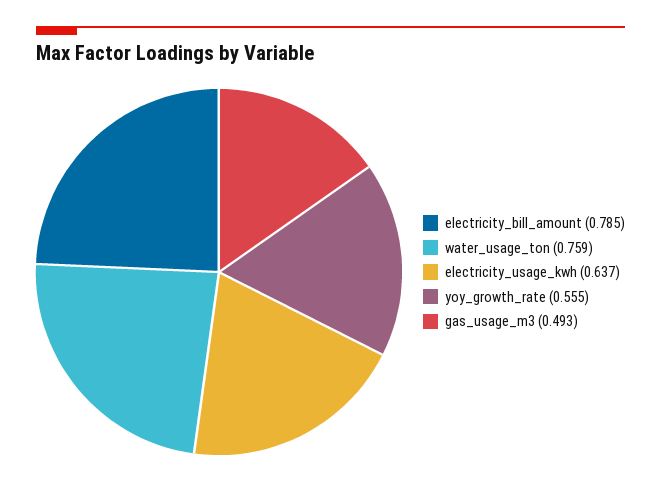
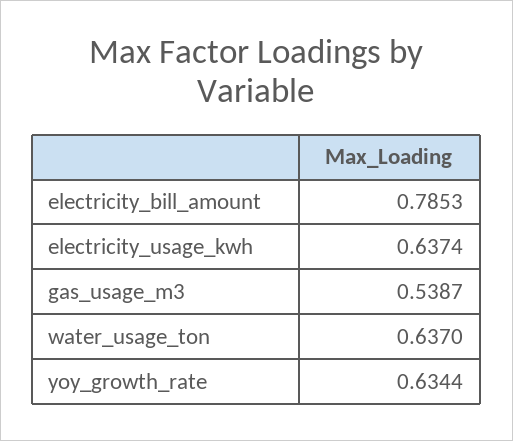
water_usage_ton: 0.759 -> 0.637
yoy_growth_rate: 0.555 -> 0.6344
gas_usage_m3: 0.493 -> 0.5387

